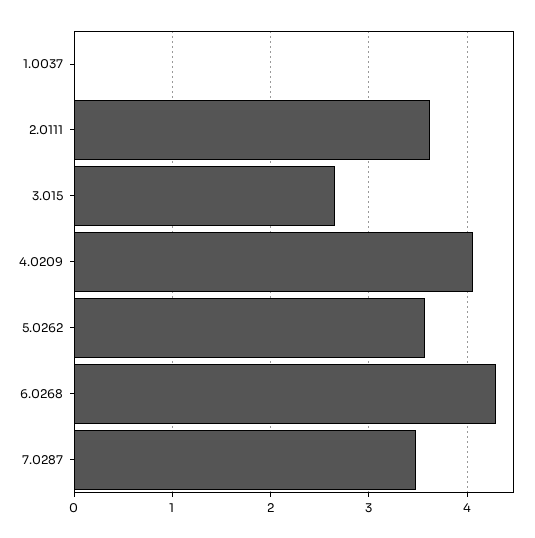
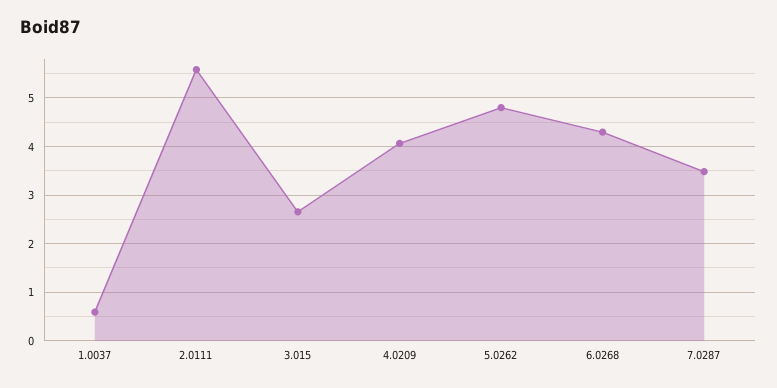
1.0037: 0 -> 0.6
2.0111: 3.6 -> 5.6
5.0262: 3.6 -> 4.8

